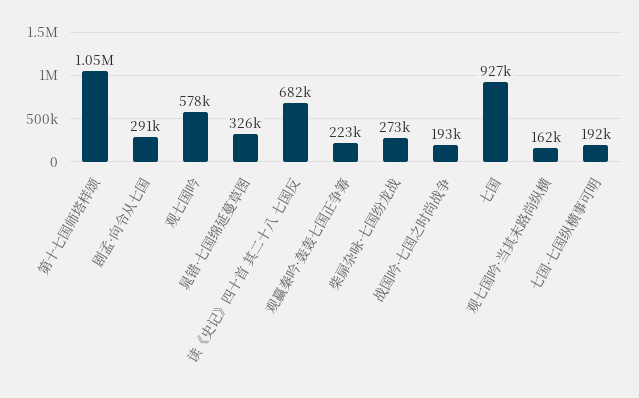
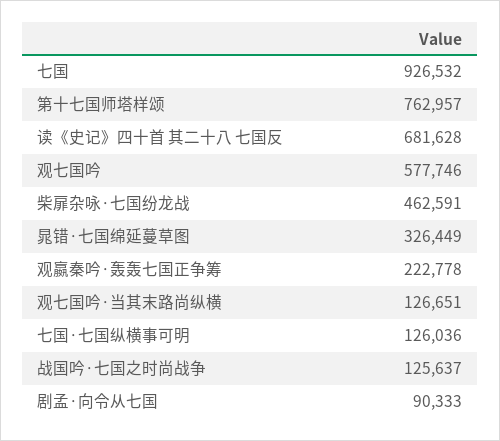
第十七国师塔样颂: 1050000 -> 762957
剧孟·向令从七国: 291000 -> 90333
柴扉杂咏·七国纷龙战: 273000 -> 462591
战国吟·七国之时尚战争: 193000 -> 125637
观七国吟·当其末路尚纵横: 162000 -> 126651
七国·七国纵横事可明: 192000 -> 126036

